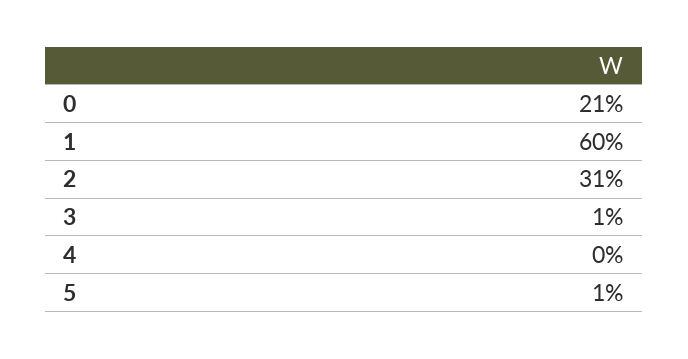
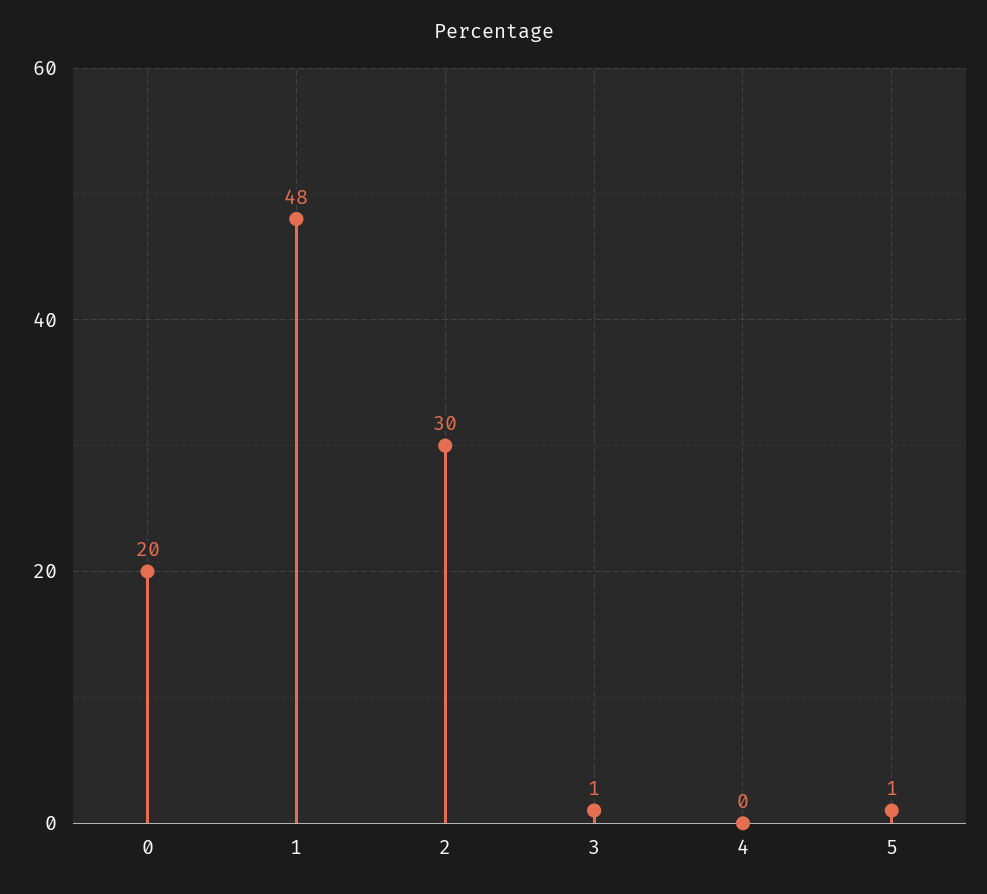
0: 21 -> 20
1: 60 -> 48
2: 31 -> 30

